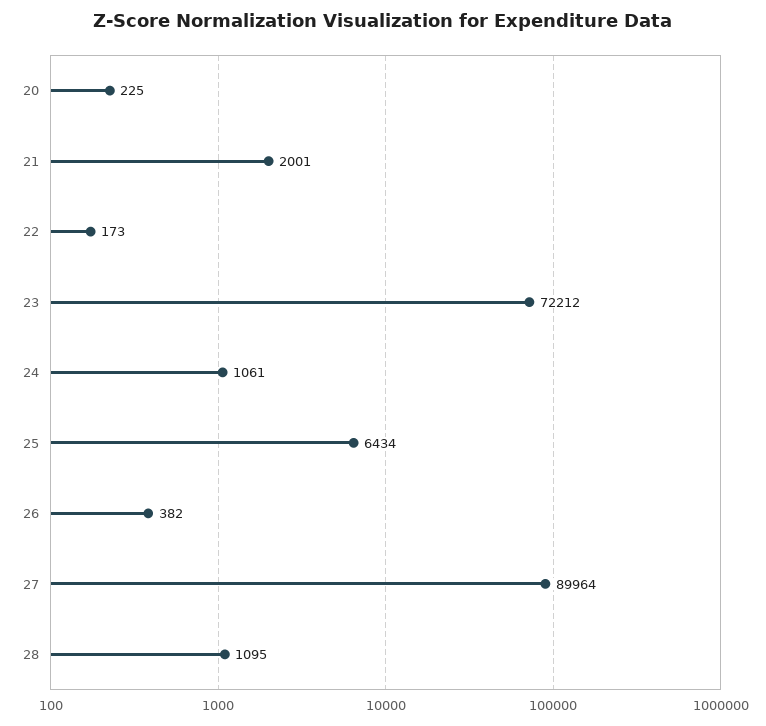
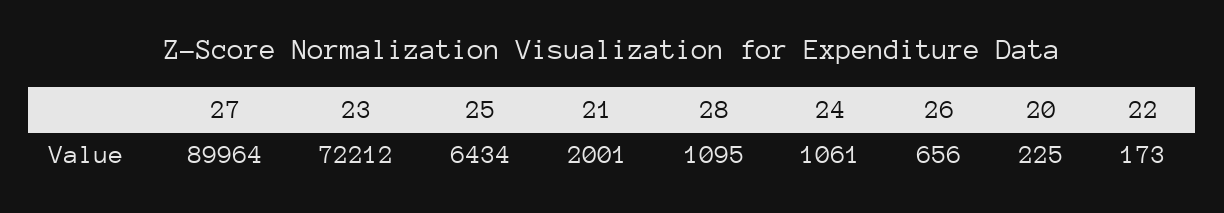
26: 382 -> 656

